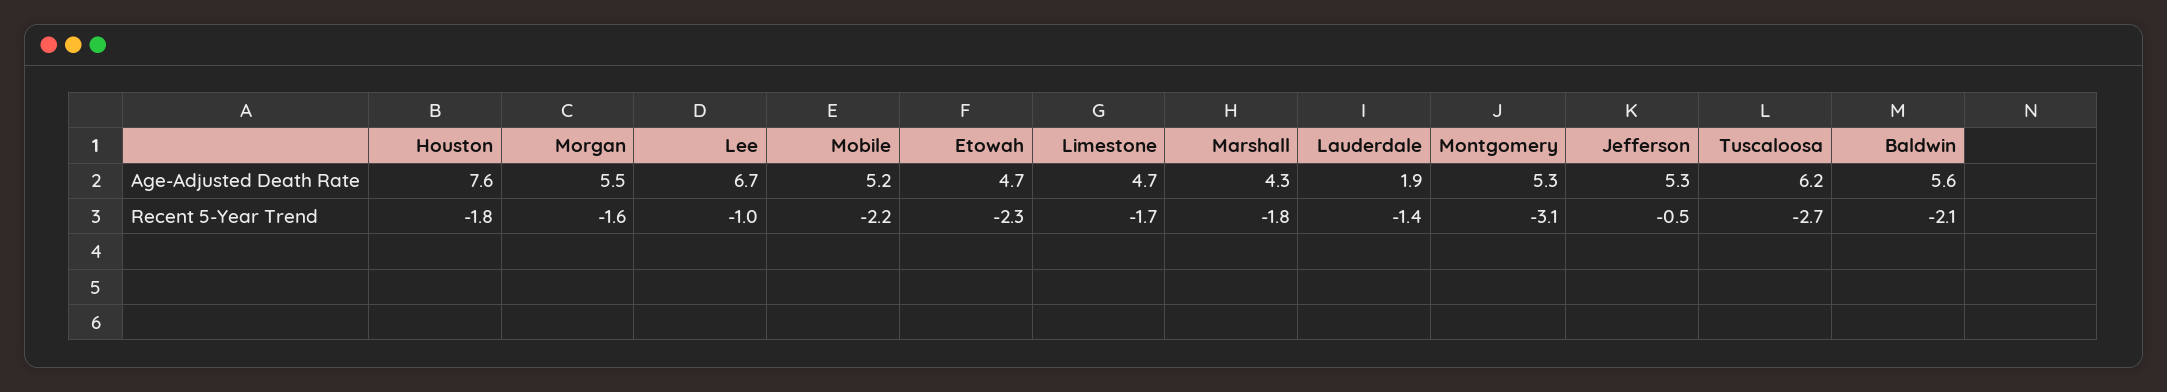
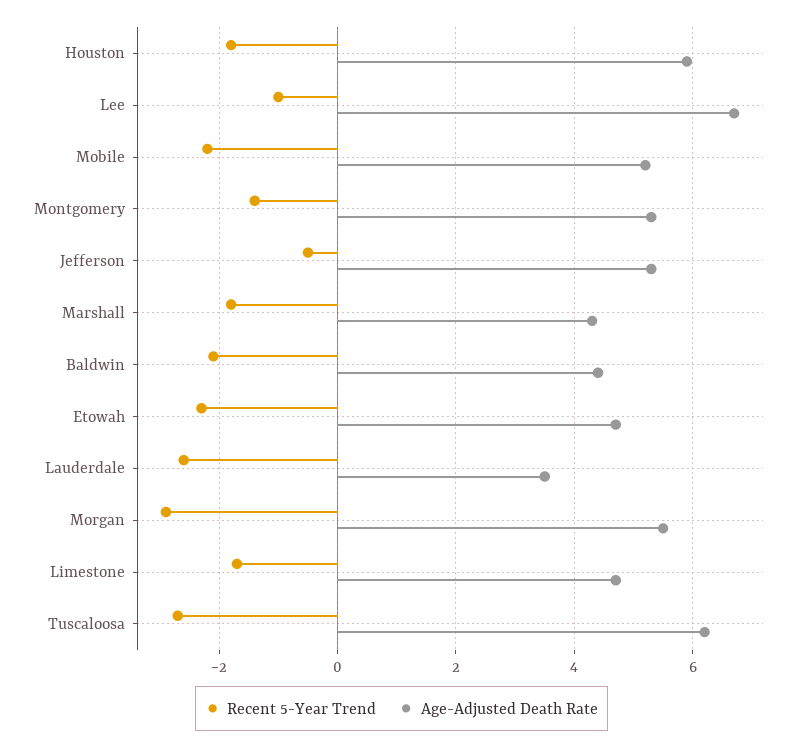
Age-Adjusted Death Rate, Houston: 7.6 -> 6
Age-Adjusted Death Rate, Lauderdale: 1.9 -> 3.5
Age-Adjusted Death Rate, Baldwin: 5.6 -> 4.5
Recent 5-Year Trend, Morgan: -1.6 -> -3
Recent 5-Year Trend, Lauderdale: -1.4 -> -2.5
Recent 5-Year Trend, Montgomery: -3.1 -> -1.5

